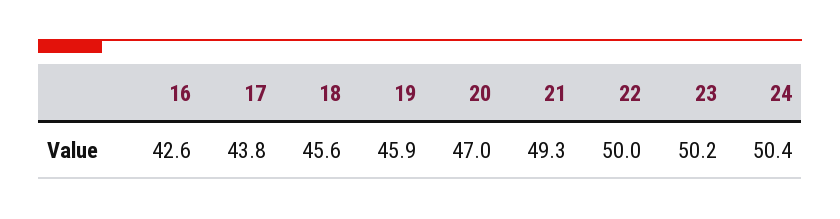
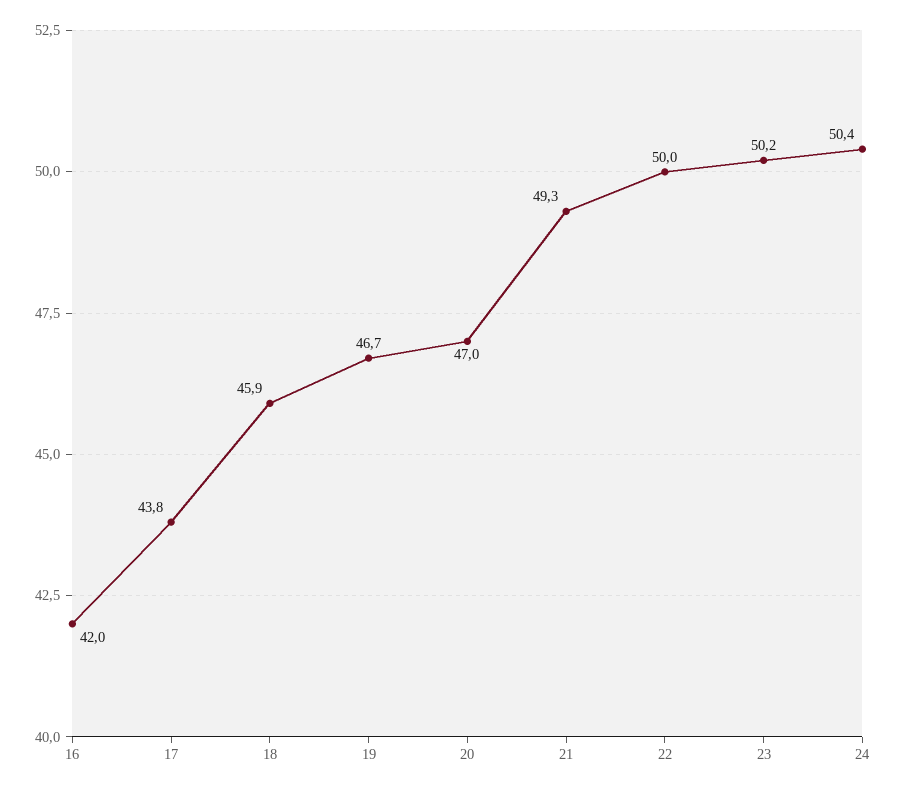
16: 42.6 -> 42
18: 45.6 -> 45.9
19: 45.9 -> 46.7

